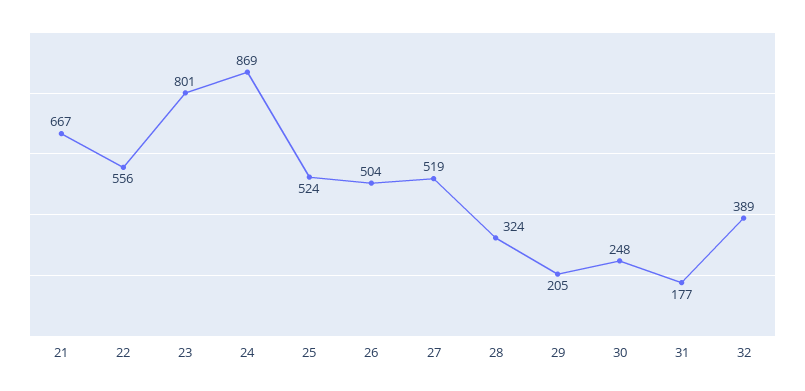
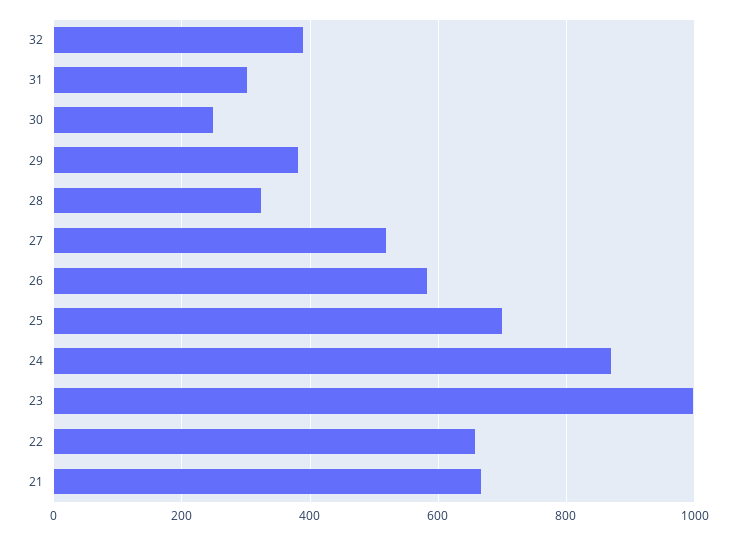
22: 556 -> 660
23: 801 -> 1000
25: 524 -> 700
26: 504 -> 580
29: 205 -> 380
31: 177 -> 300

